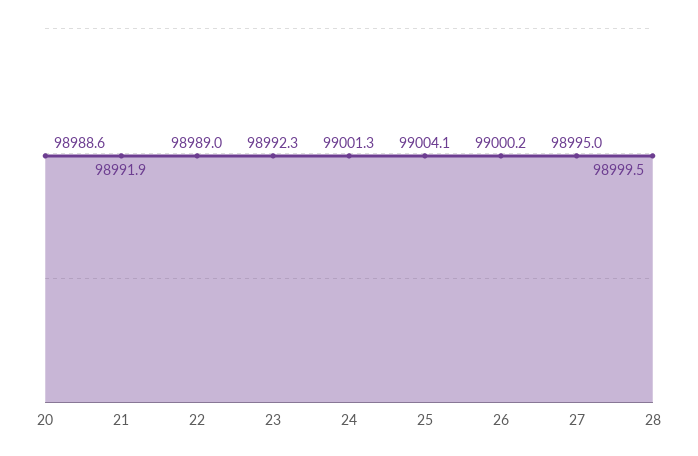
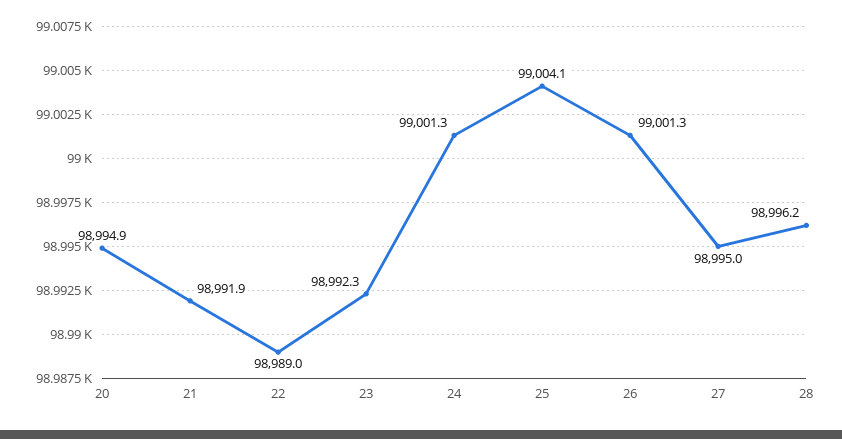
20: 98988.6 -> 98994.9
26: 99000.2 -> 99001.3
28: 98999.5 -> 98996.2

